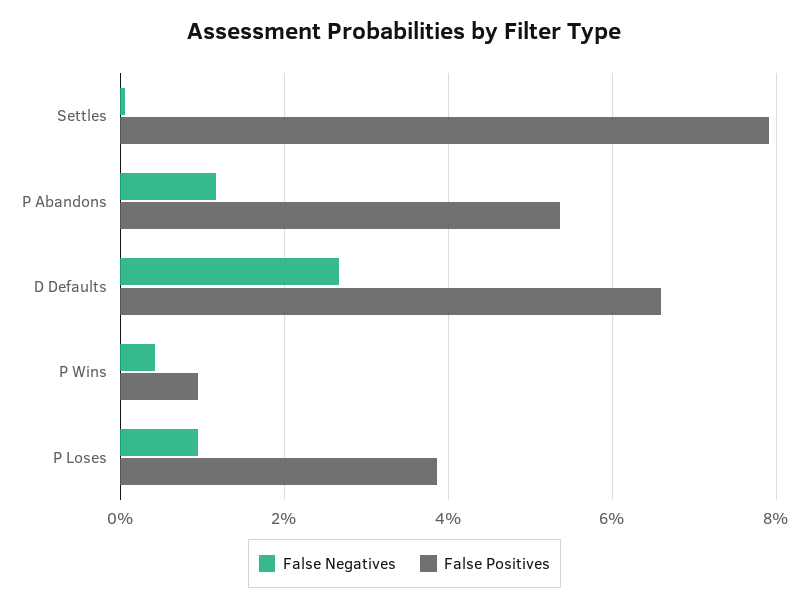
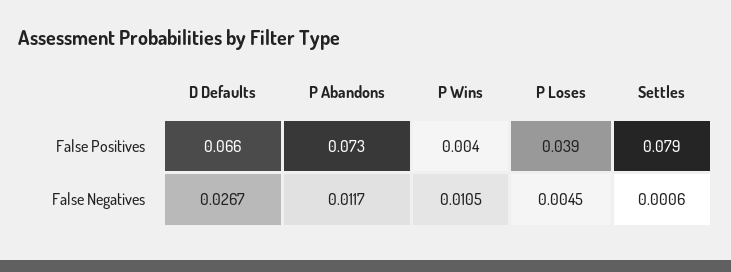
False Positives, P Abandons: 0.054 -> 0.073
False Negatives, P Wins: 0.004 -> 0.0105
False Positives, P Wins: 0.01 -> 0.004
False Negatives, P Loses: 0.01 -> 0.0045

